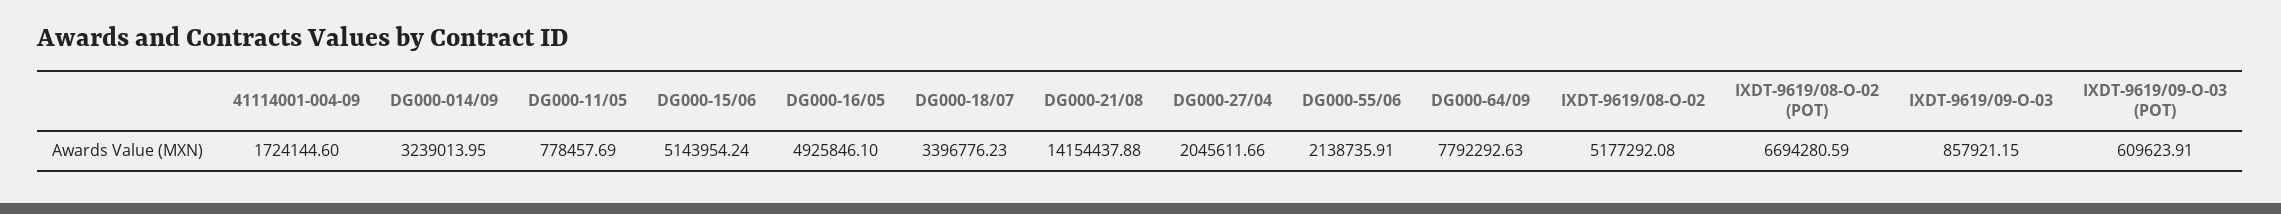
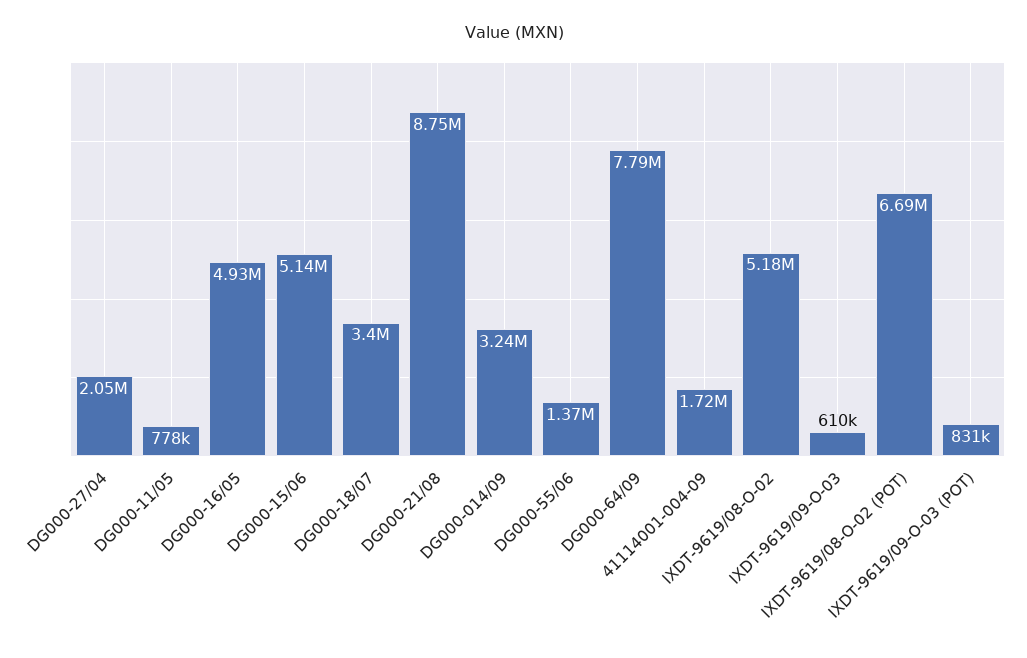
DG000-21/08: 14154437.88 -> 8750000
DG000-55/06: 2138735.91 -> 1370000
IXDT-9619/09-O-03: 857921.15 -> 610000
IXDT-9619/09-O-03 (POT): 609623.91 -> 831000

